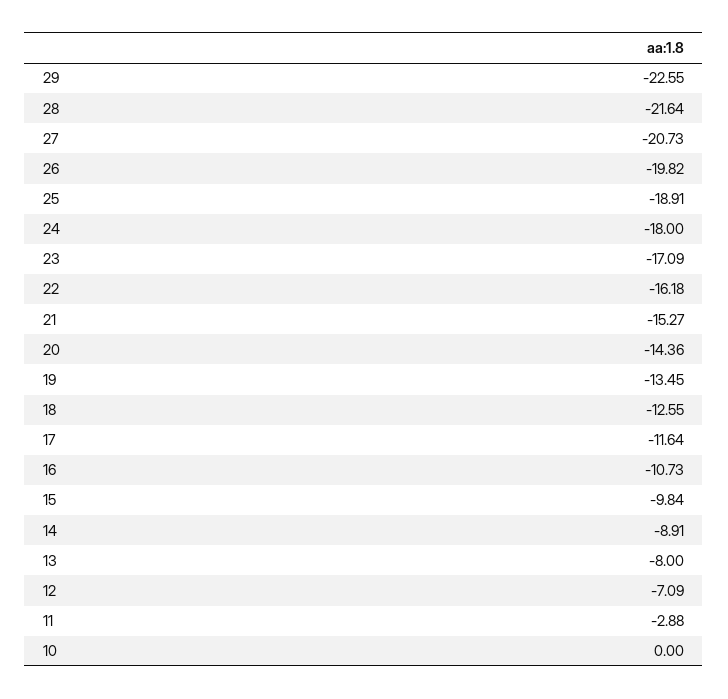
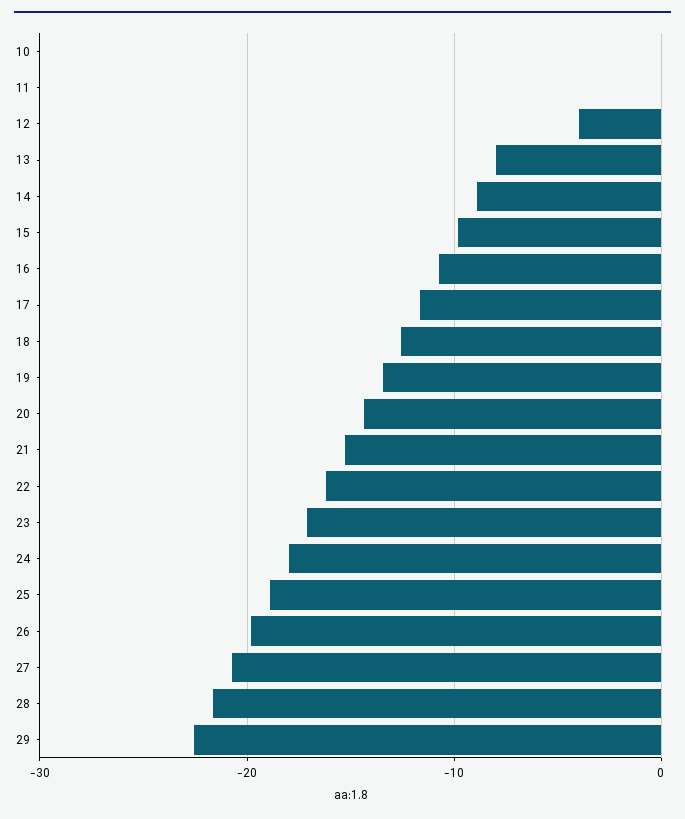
12: -7.09 -> -4
11: -2.88 -> 0

